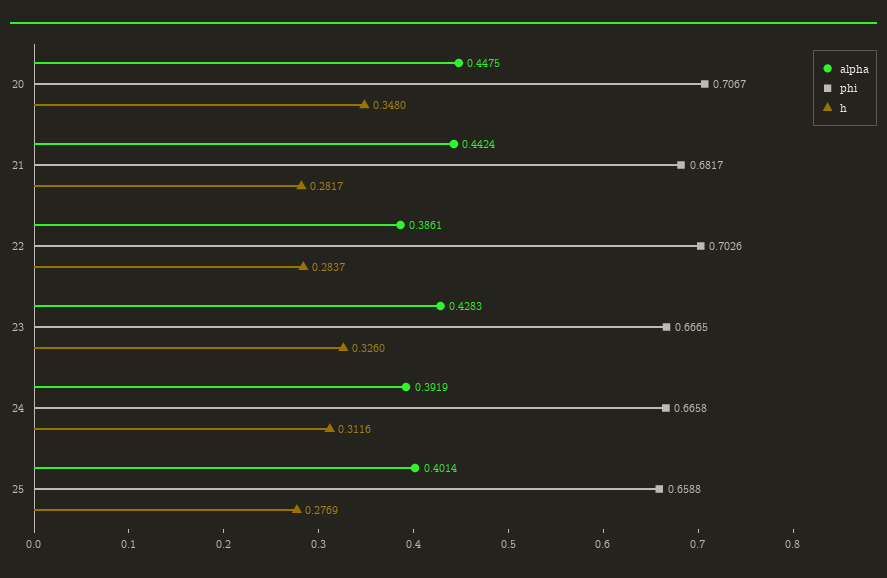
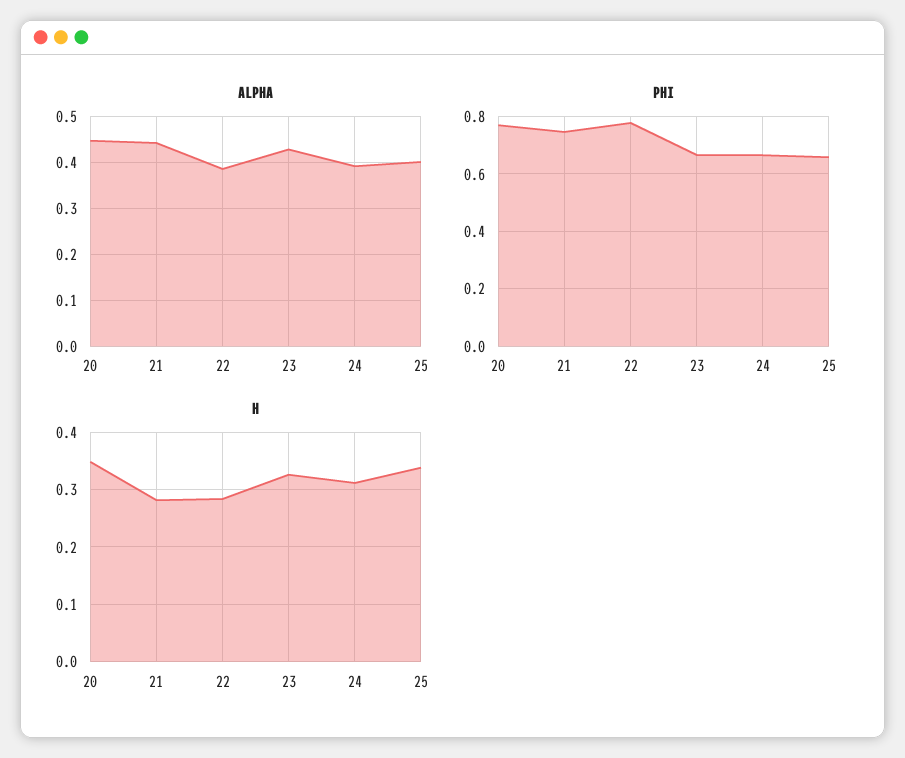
phi, 20: 0.7067 -> 0.775
phi, 21: 0.6817 -> 0.75
phi, 22: 0.7026 -> 0.775
h, 25: 0.2769 -> 0.34

